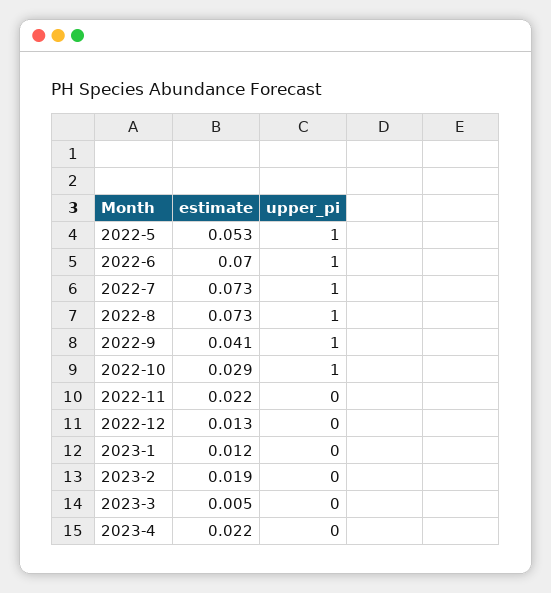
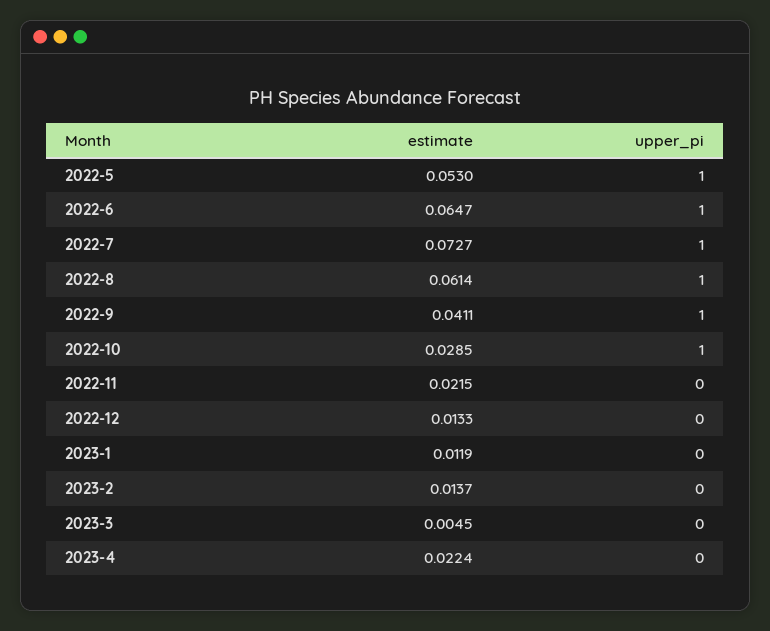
estimate, 2022-6: 0.07 -> 0.0647
estimate, 2022-8: 0.073 -> 0.0614
estimate, 2023-2: 0.019 -> 0.0137

